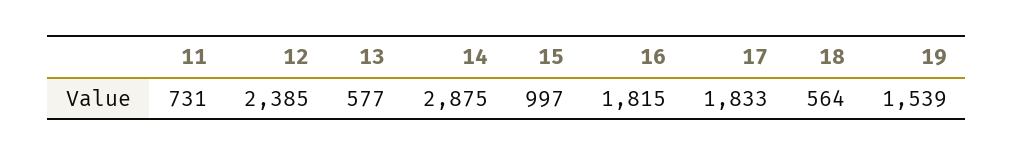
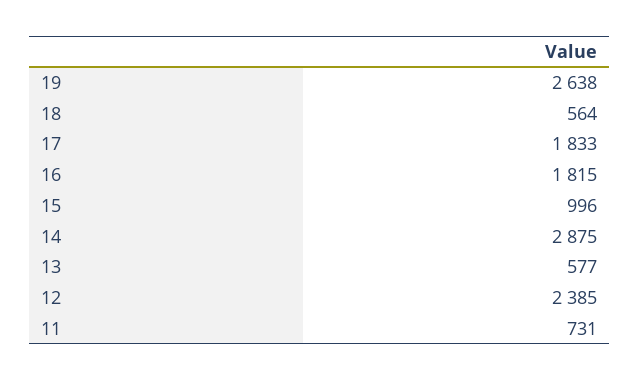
15: 997 -> 996
19: 1539 -> 2638

